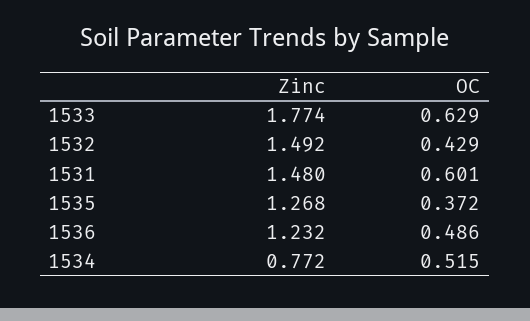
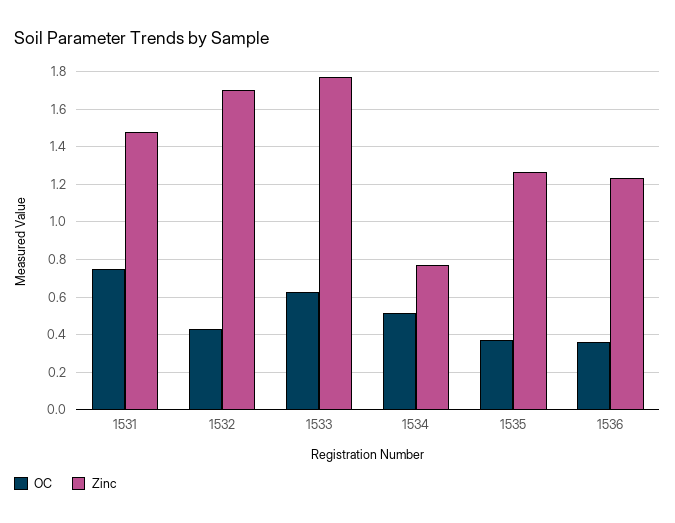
Zinc, 1532: 1.492 -> 1.7
OC, 1531: 0.601 -> 0.75
OC, 1536: 0.486 -> 0.35

